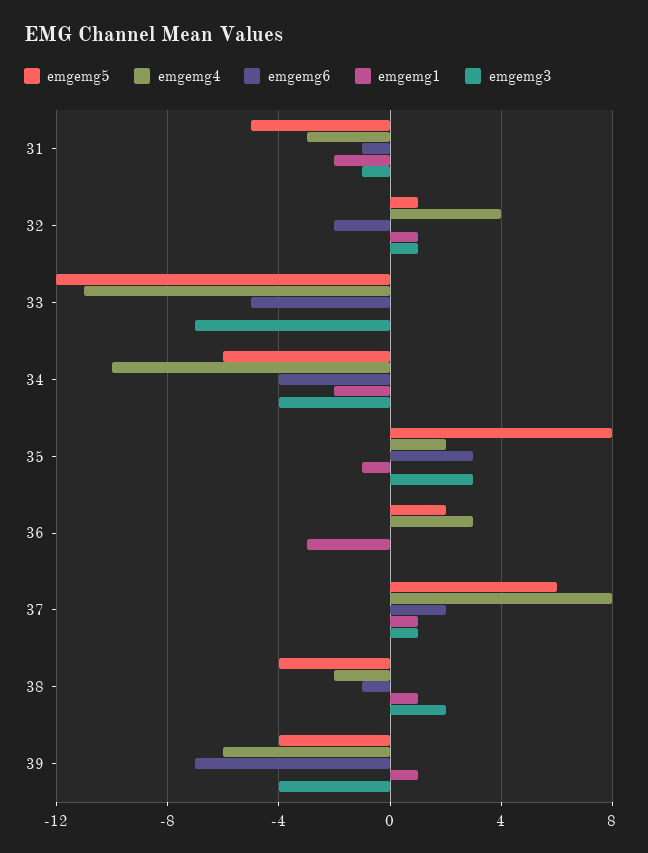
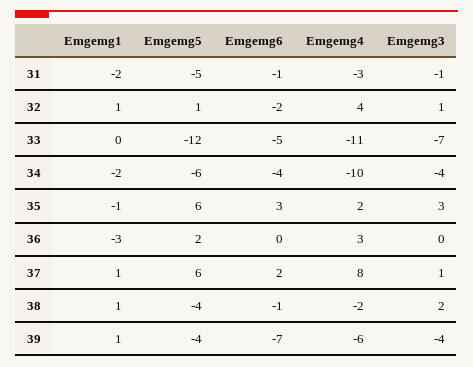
emgemg5, 35: 8 -> 6

